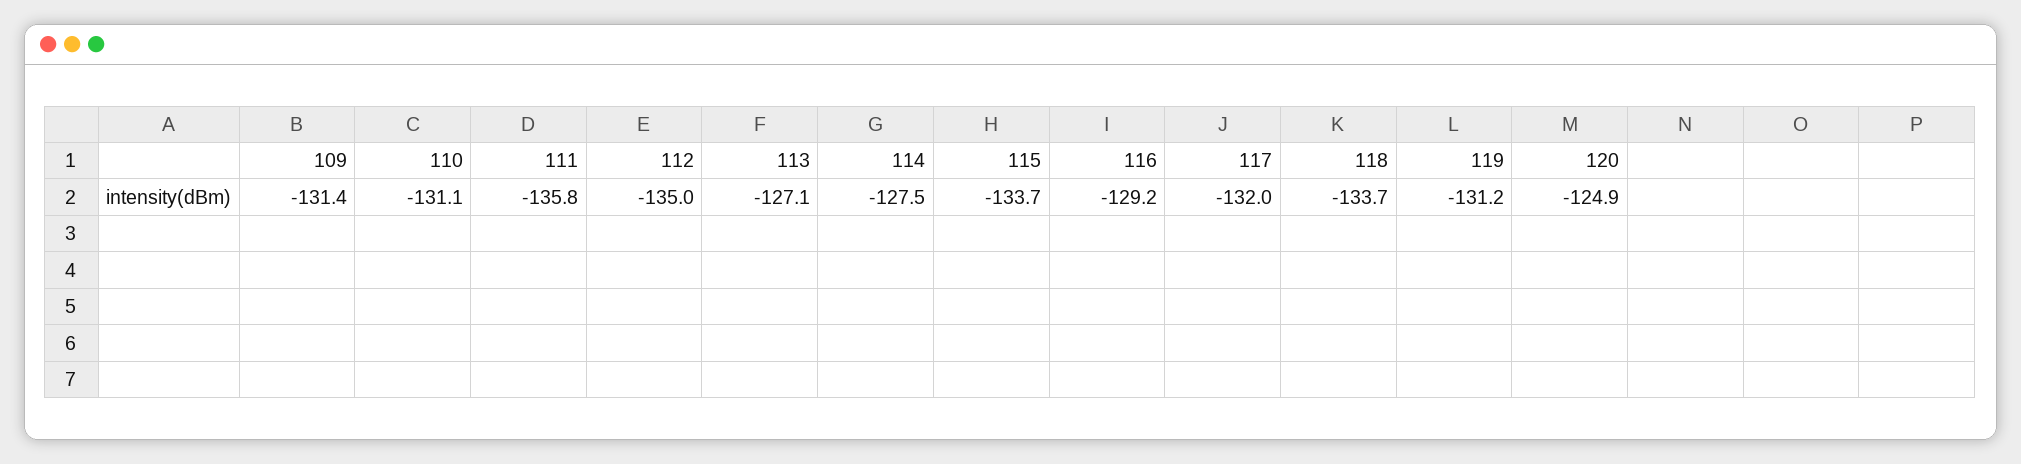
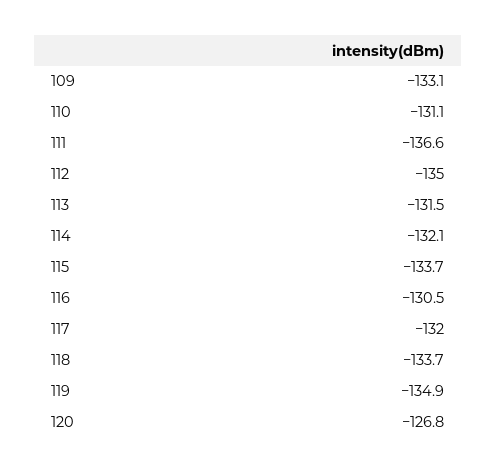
109: -131.4 -> -133.1
111: -135.8 -> -136.6
113: -127.1 -> -131.5
114: -127.5 -> -132.1
116: -129.2 -> -130.5
119: -131.2 -> -134.9
120: -124.9 -> -126.8

